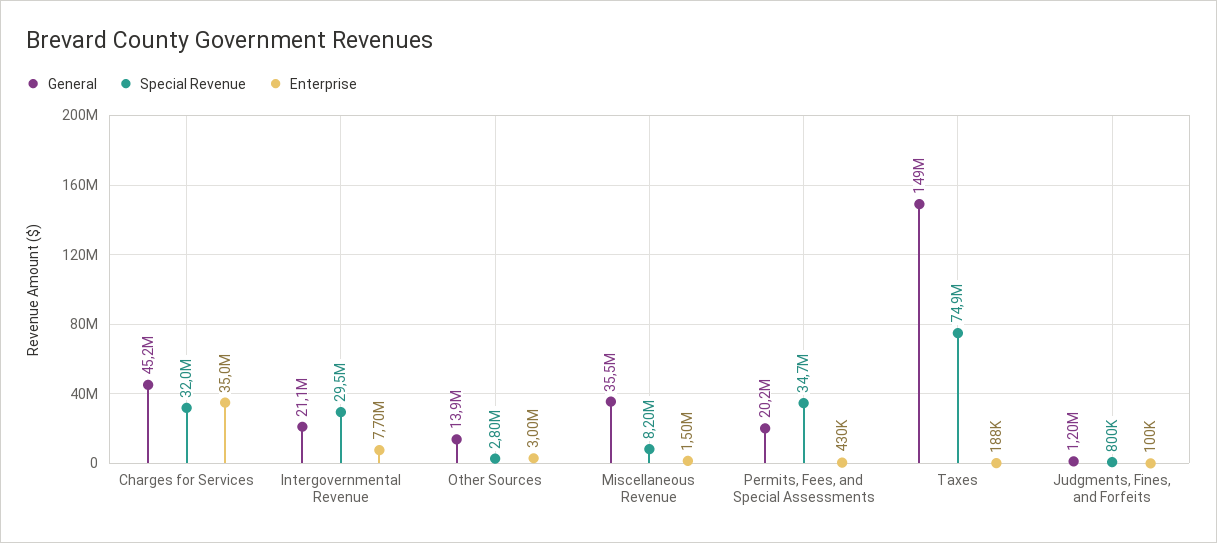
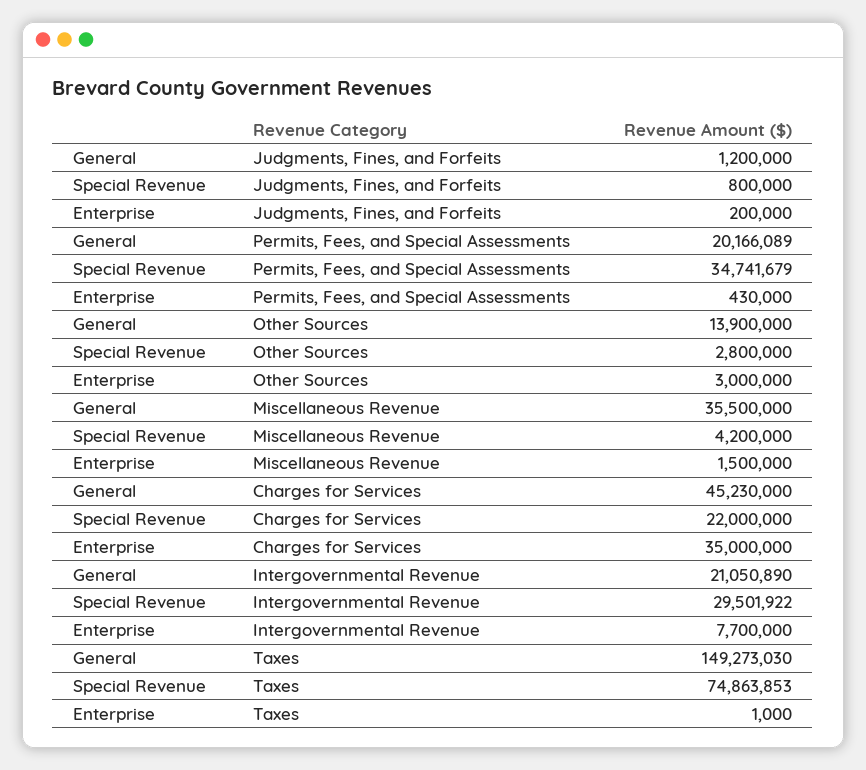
Special Revenue, Charges for Services: 32000000 -> 22000000
Special Revenue, Miscellaneous Revenue: 8200000 -> 4200000
Enterprise, Taxes: 188000 -> 1000
Enterprise, Judgments, Fines, and Forfeits: 100000 -> 200000

